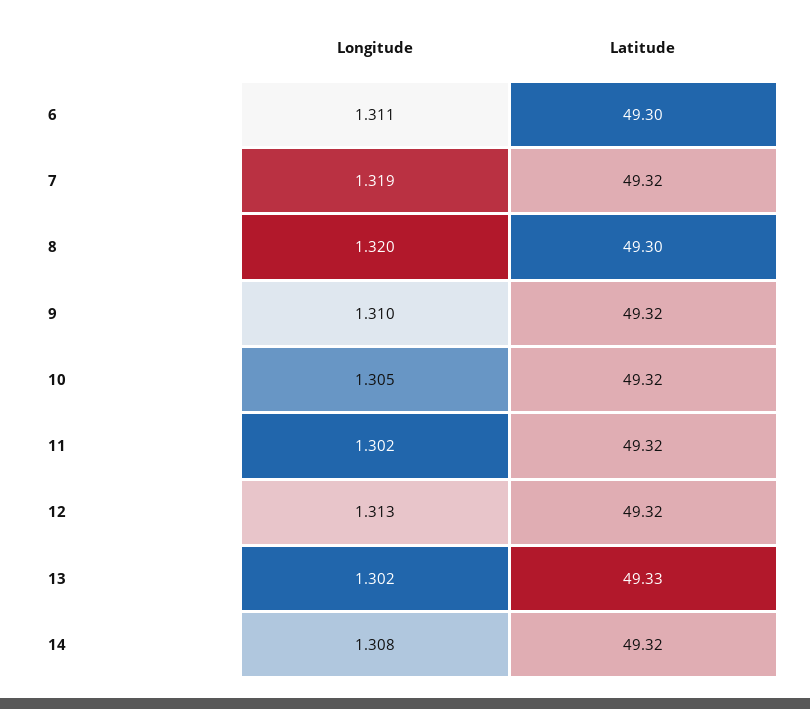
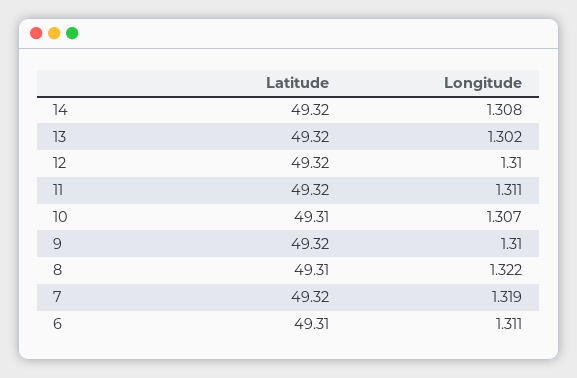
Latitude, 6: 49.3 -> 49.31
Longitude, 8: 1.32 -> 1.322
Latitude, 8: 49.3 -> 49.31
Longitude, 10: 1.305 -> 1.307
Latitude, 10: 49.32 -> 49.31
Longitude, 11: 1.302 -> 1.311
Longitude, 12: 1.313 -> 1.31
Latitude, 13: 49.33 -> 49.32

